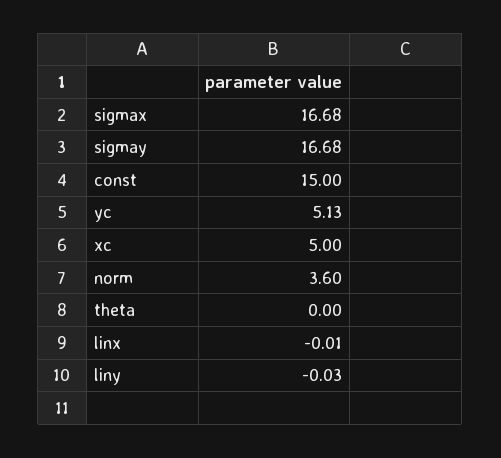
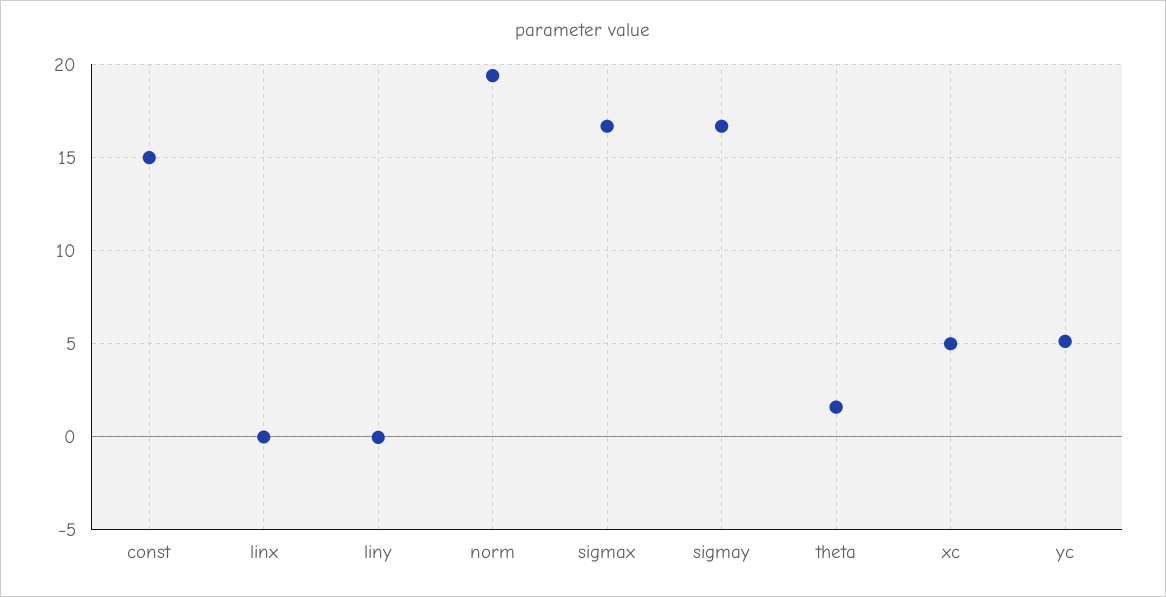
norm: 3.6 -> 19.5
theta: 0 -> 1.5

